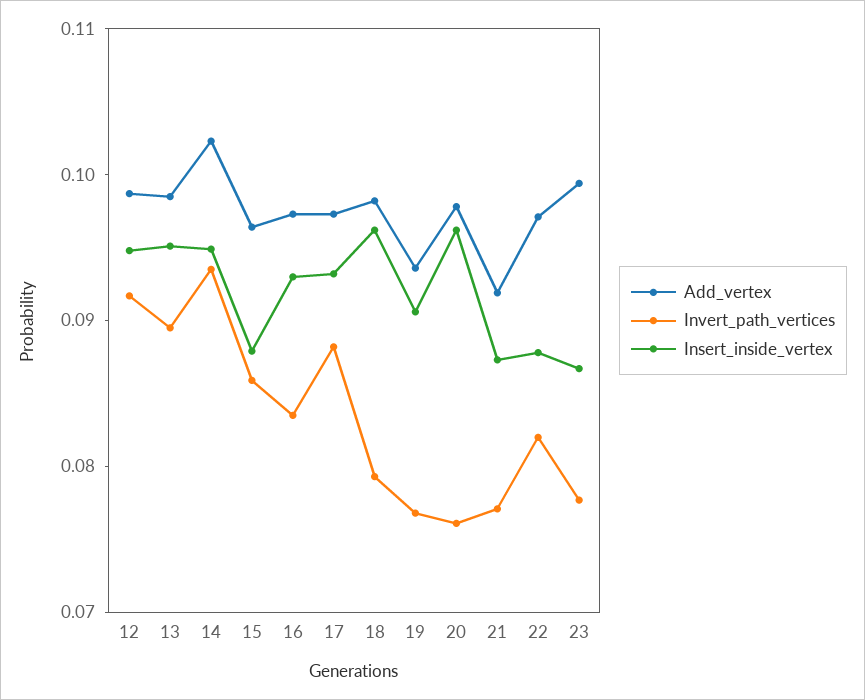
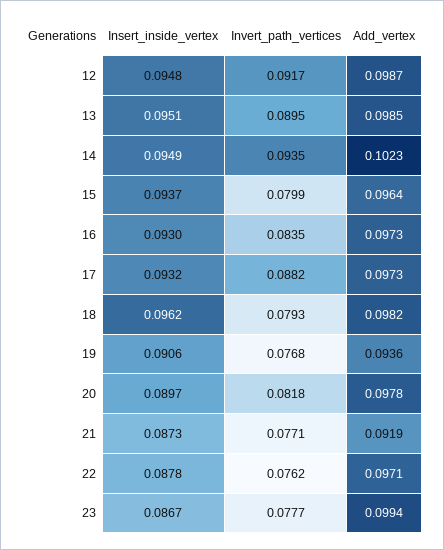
Invert_path_vertices, 15: 0.086 -> 0.0799
Insert_inside_vertex, 15: 0.088 -> 0.0937
Invert_path_vertices, 20: 0.076 -> 0.0818
Insert_inside_vertex, 20: 0.096 -> 0.0897
Invert_path_vertices, 22: 0.082 -> 0.0762

